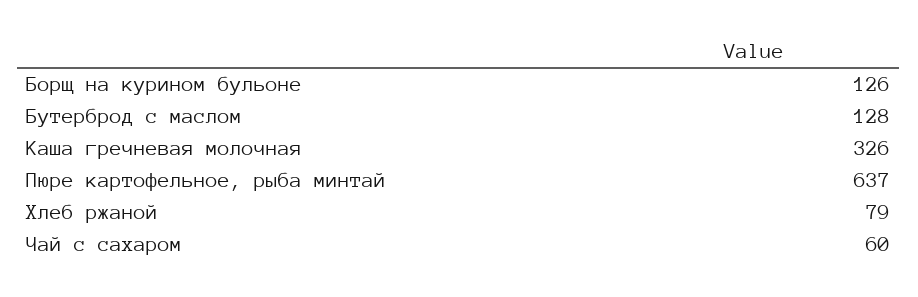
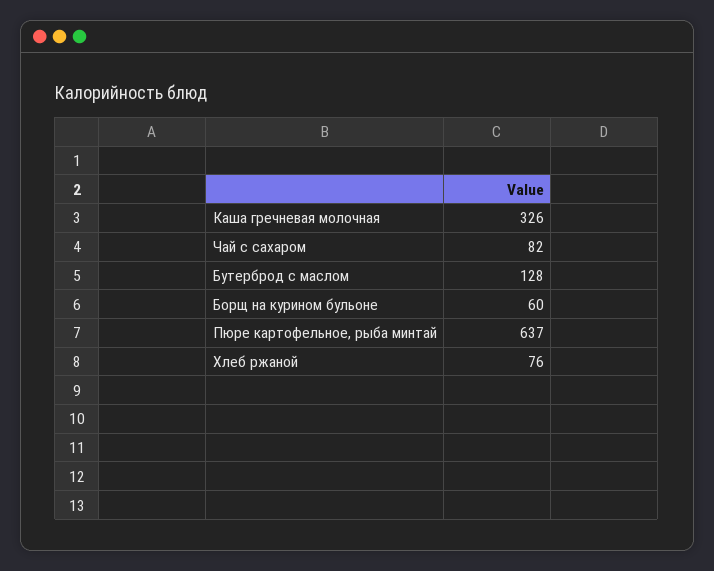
Борщ на курином бульоне: 126 -> 60
Хлеб ржаной: 79 -> 76
Чай с сахаром: 60 -> 82

